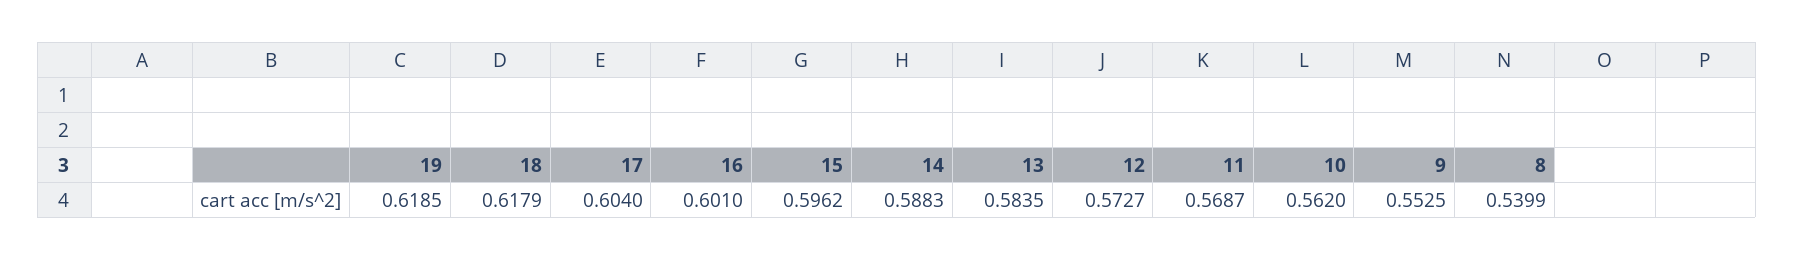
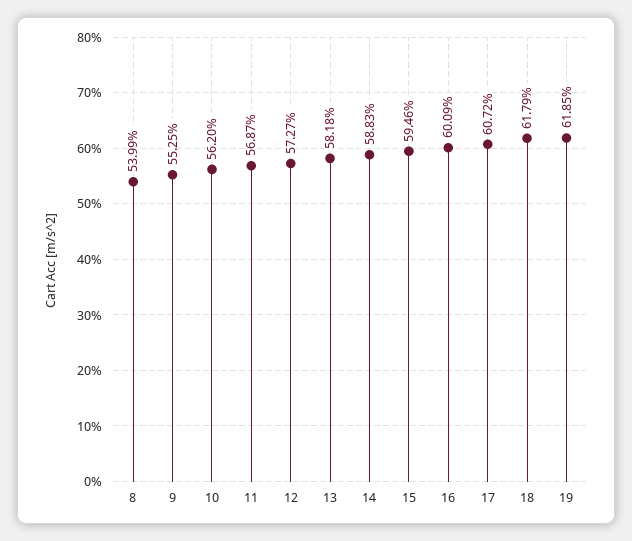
17: 0.604 -> 0.6072
16: 0.601 -> 0.6009
15: 0.5962 -> 0.5946
13: 0.5835 -> 0.5818

